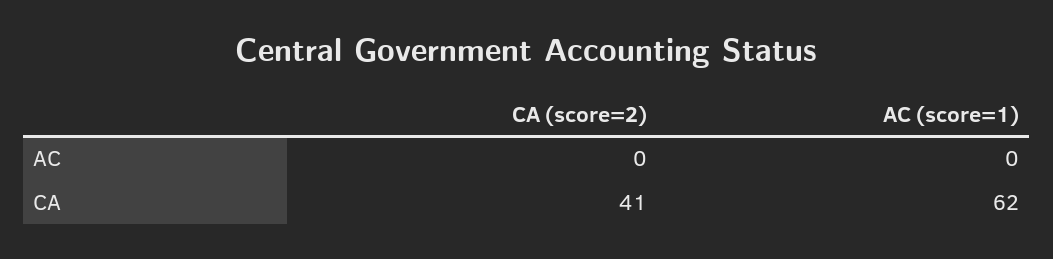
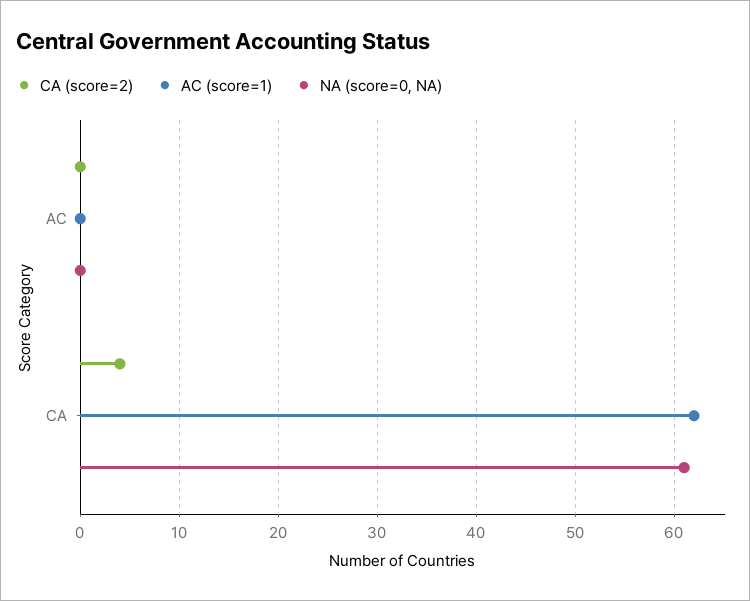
CA (score=2), CA: 41 -> 4
NA (score=0, NA), AC: none -> 0
NA (score=0, NA), CA: none -> 61

